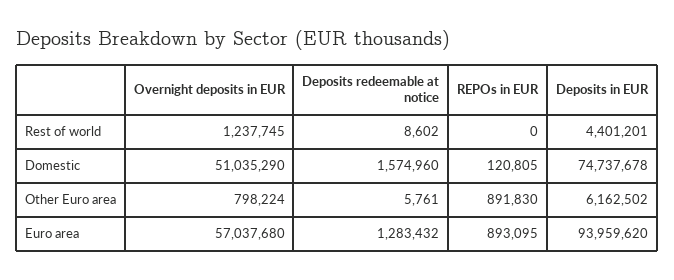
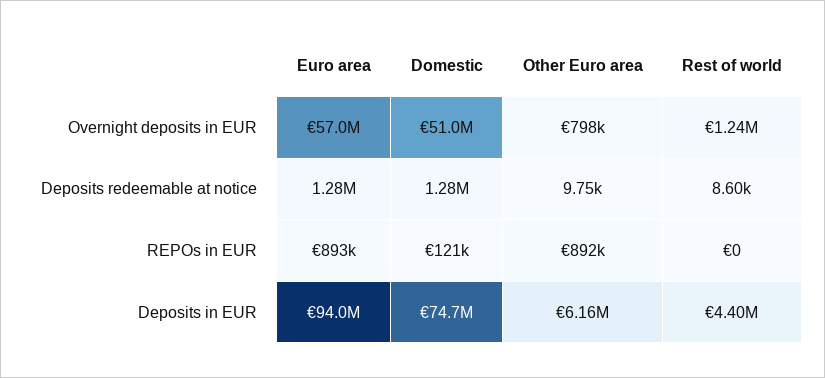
Deposits redeemable at notice, Domestic: 1574960 -> 1280000
Deposits redeemable at notice, Other Euro area: 5761 -> 9750

